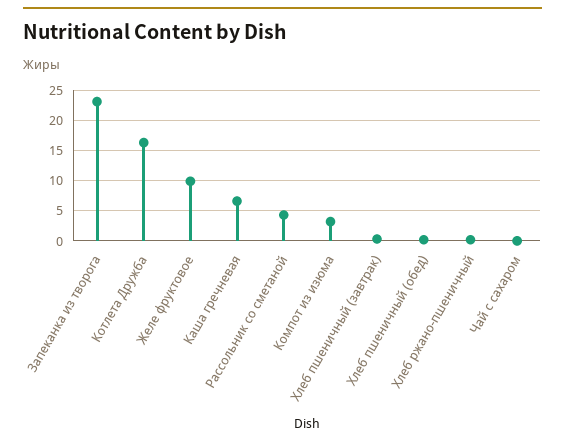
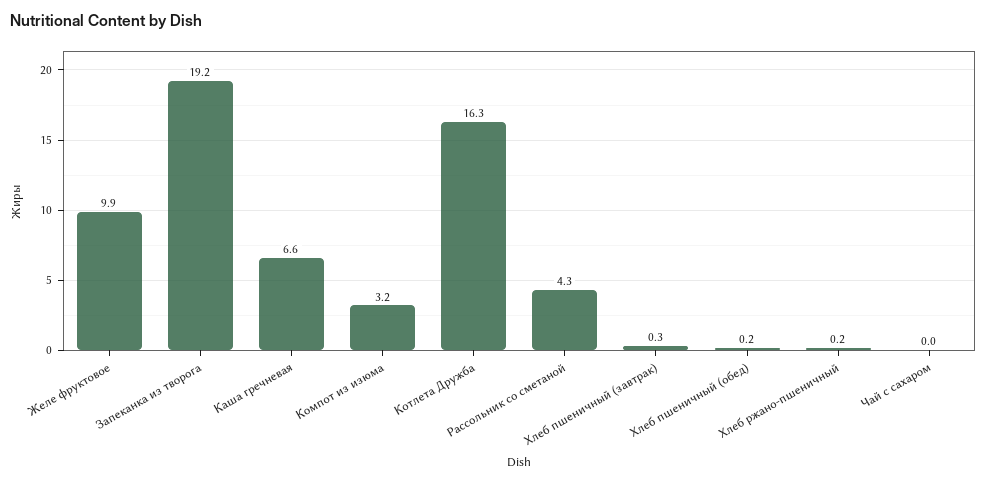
Запеканка из творога: 23 -> 19.2

